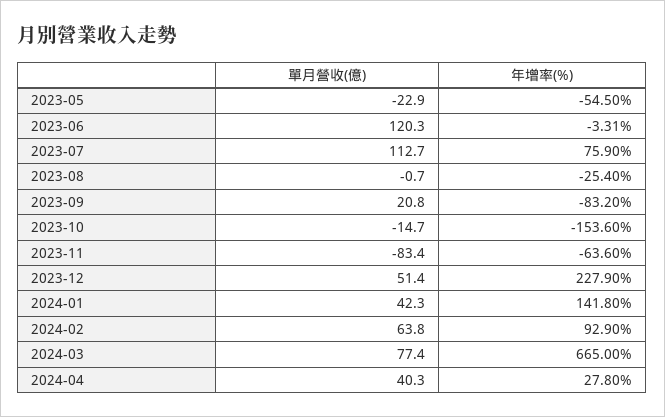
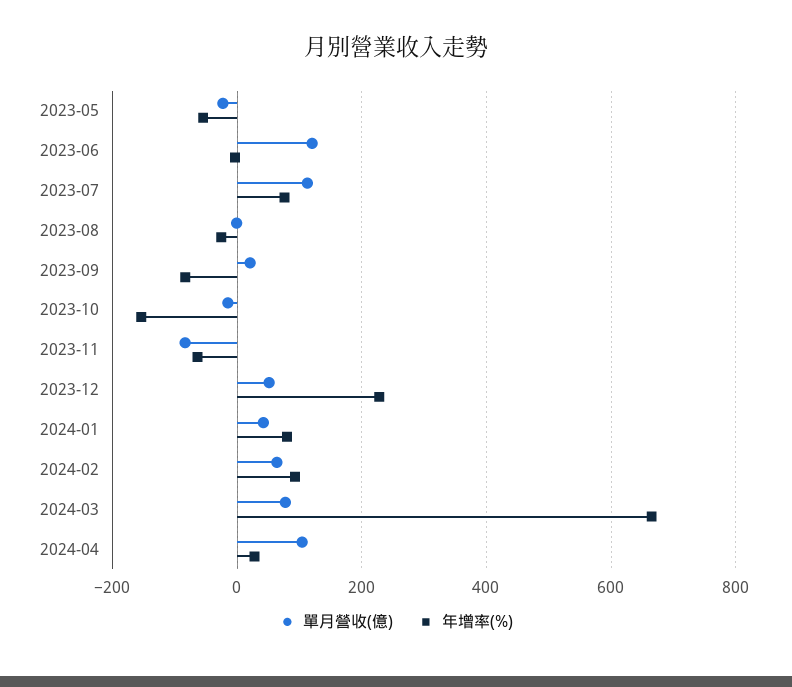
年增率(%), 2024-01: 141.8 -> 80
單月營收(億), 2024-04: 40.3 -> 100

